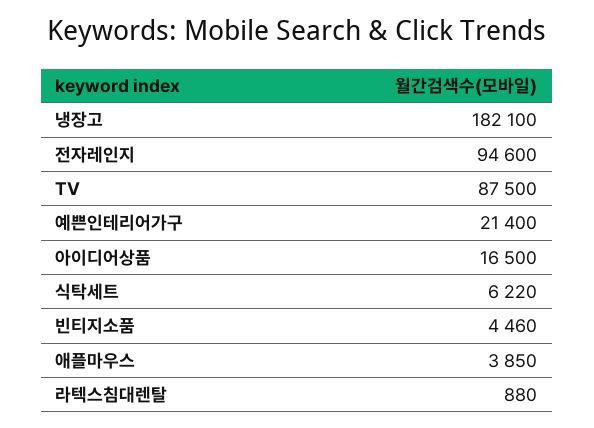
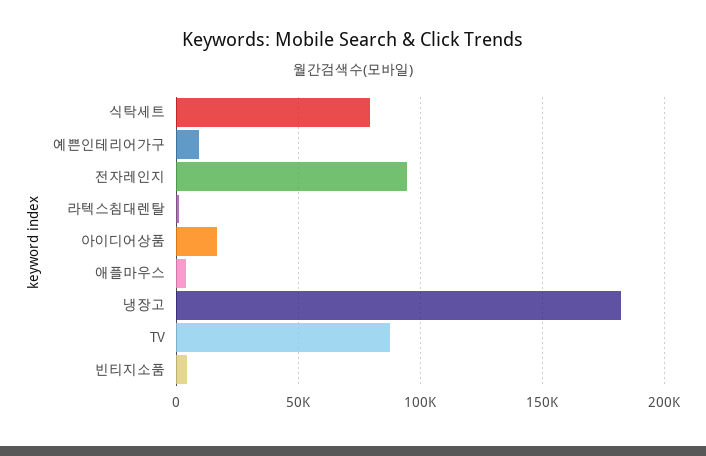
예쁜인테리어가구: 21400 -> 10000
식탁세트: 6220 -> 80000

